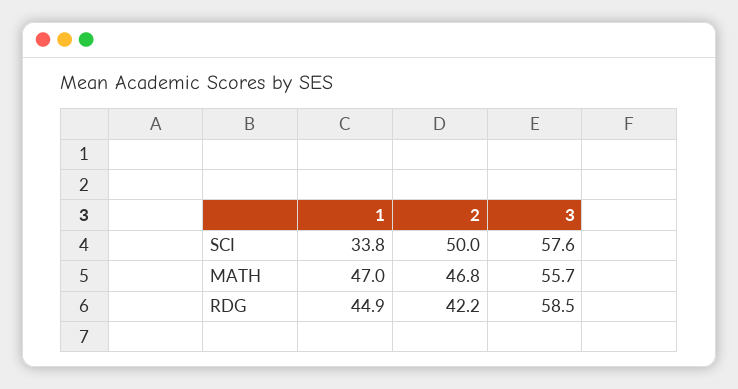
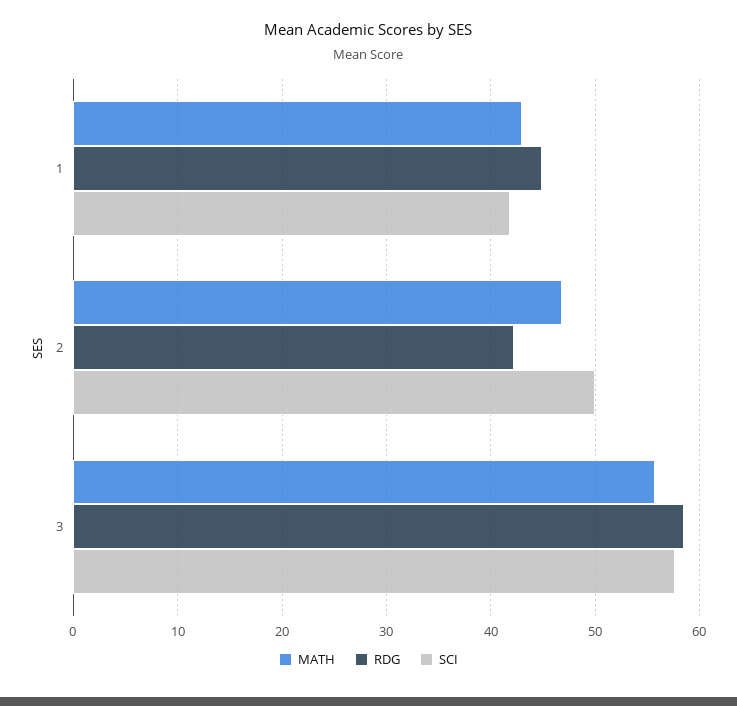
SCI, 1: 33.8 -> 42
MATH, 1: 47 -> 43

